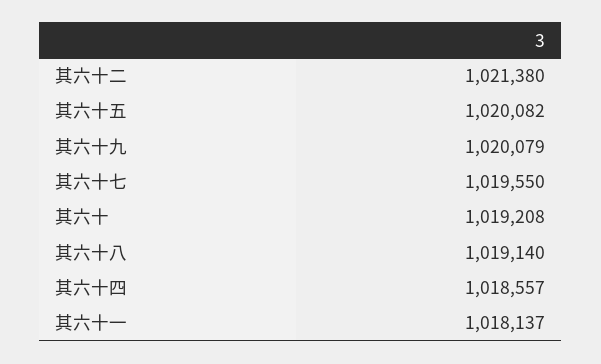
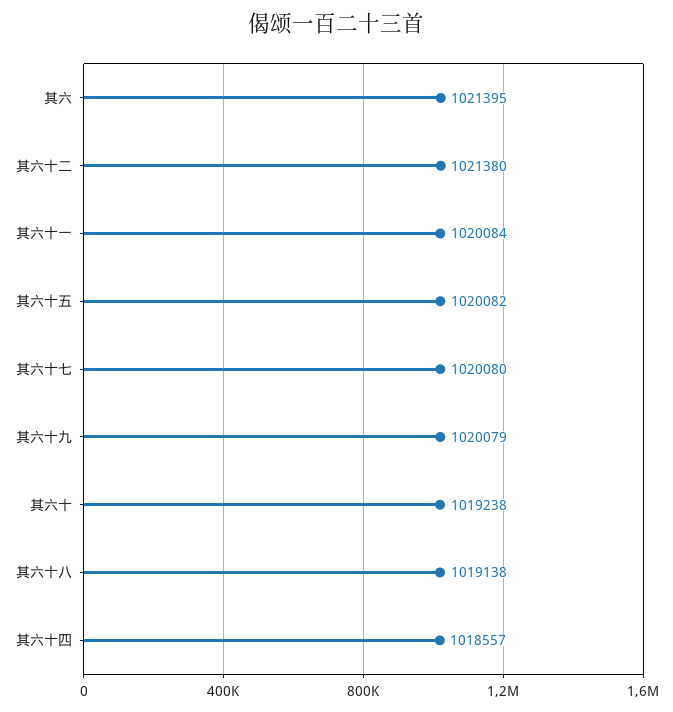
其六十七: 1019550 -> 1020080
其六十: 1019208 -> 1019238
其六十八: 1019140 -> 1019138
其六十一: 1018137 -> 1020084
其六: none -> 1021395

